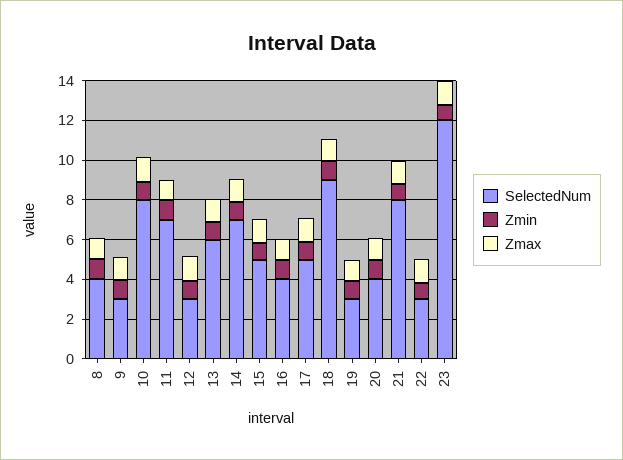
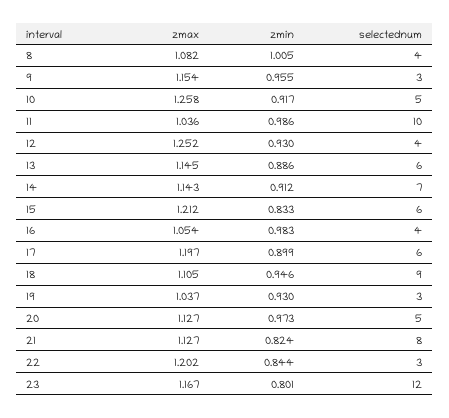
SelectedNum, 10: 8 -> 5
SelectedNum, 11: 7 -> 10
SelectedNum, 12: 3 -> 4
SelectedNum, 15: 5 -> 6
SelectedNum, 17: 5 -> 6
SelectedNum, 20: 4 -> 5

